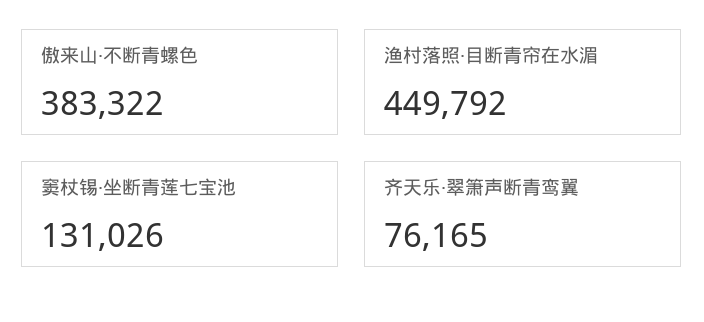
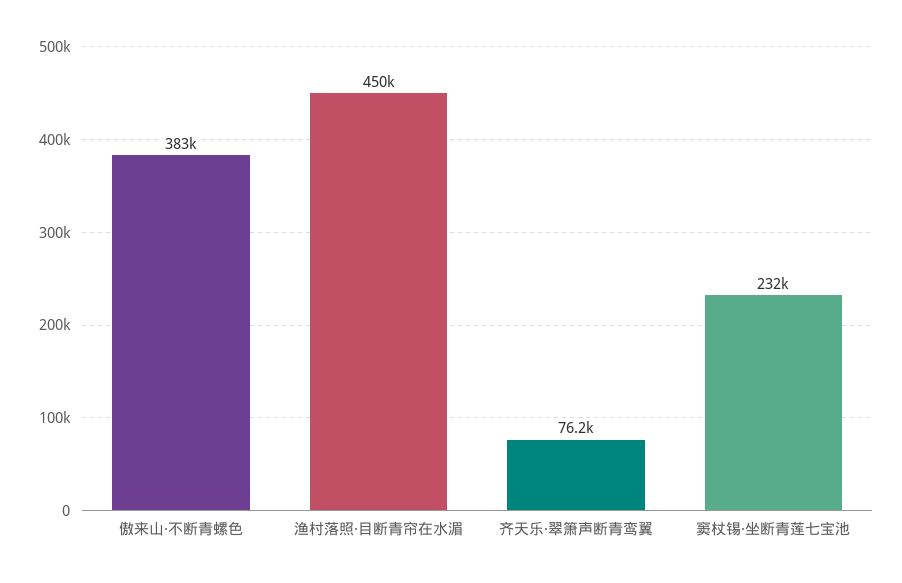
窦杖锡·坐断青莲七宝池: 131026 -> 232000

